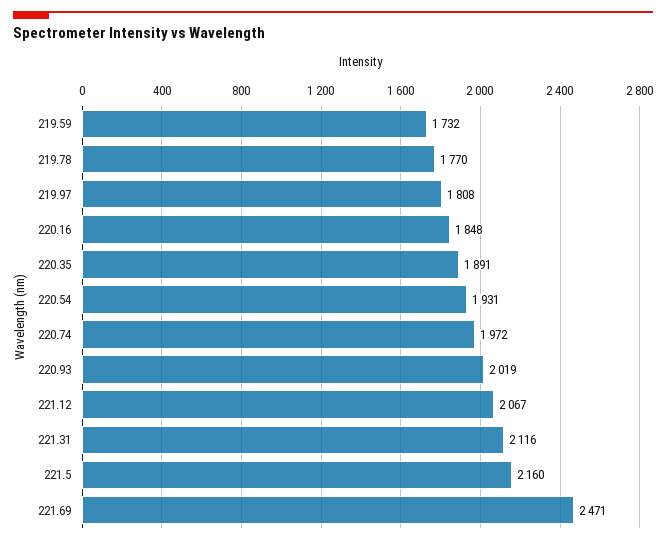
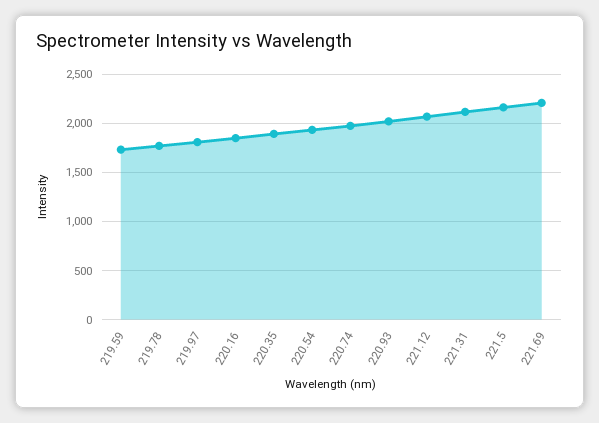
221.69: 2471 -> 2200

